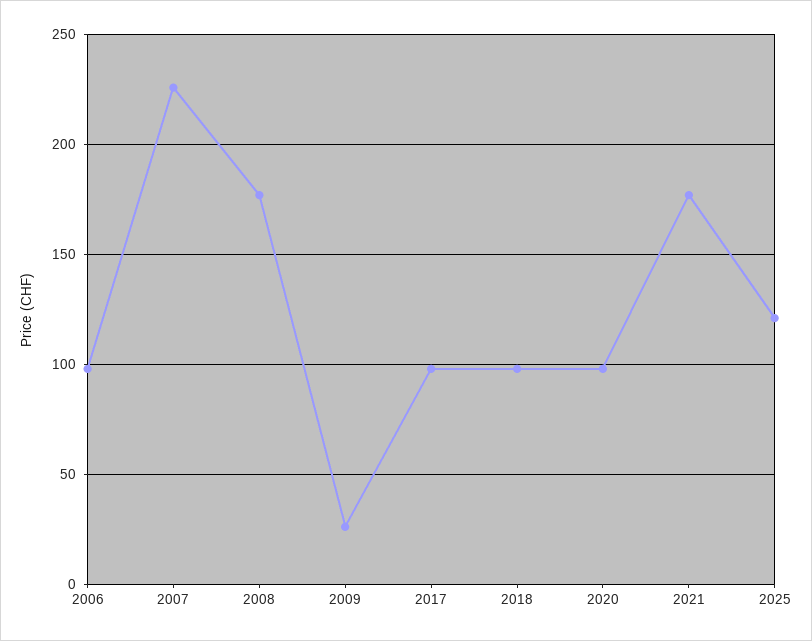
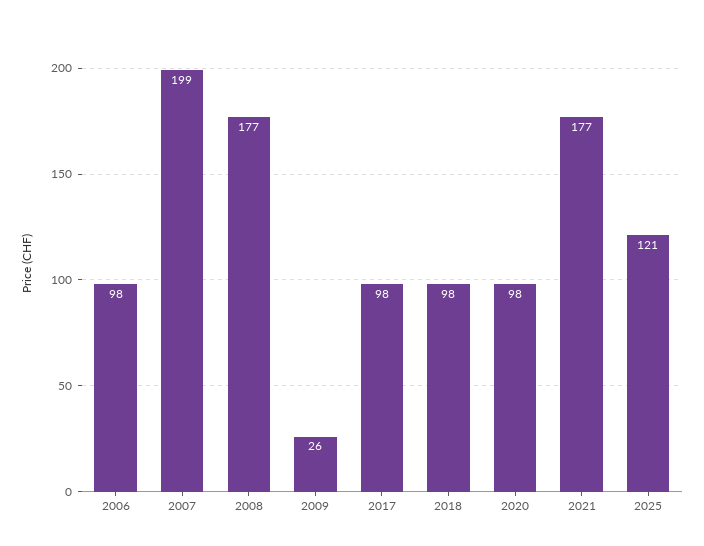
2007: 225 -> 199

